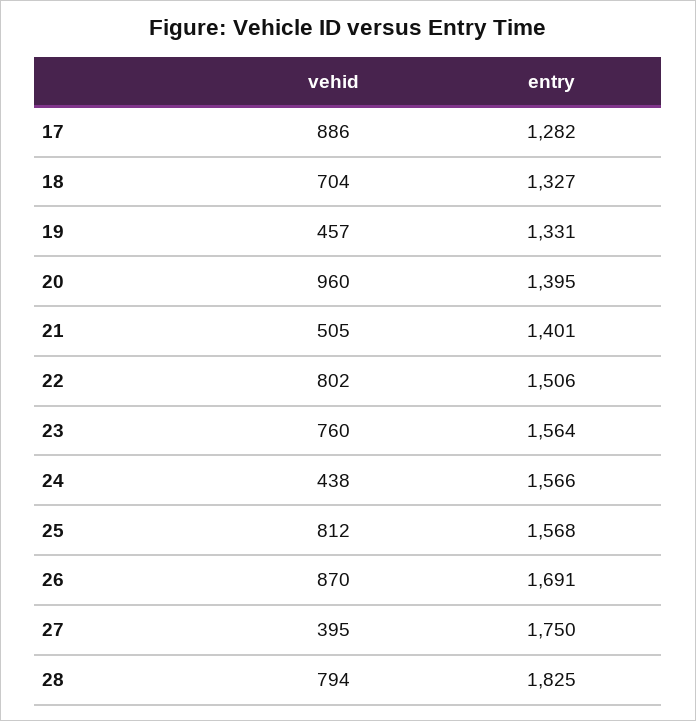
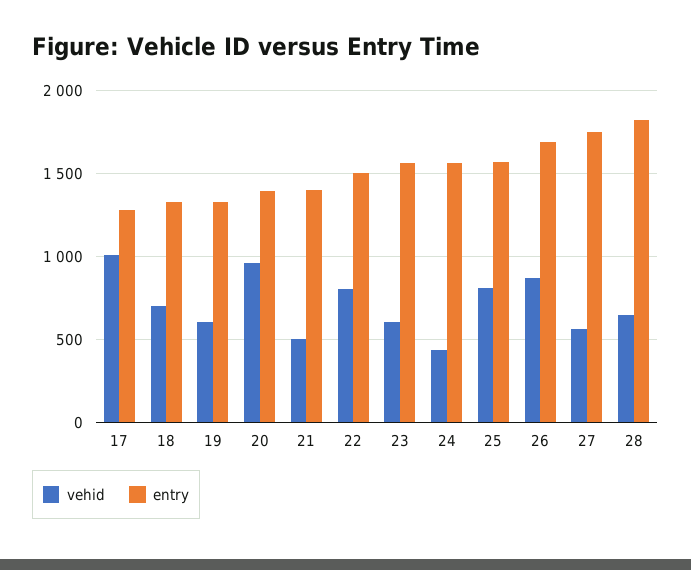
vehid, 17: 886 -> 1000
vehid, 19: 457 -> 600
vehid, 23: 760 -> 600
vehid, 27: 395 -> 550
vehid, 28: 794 -> 650

